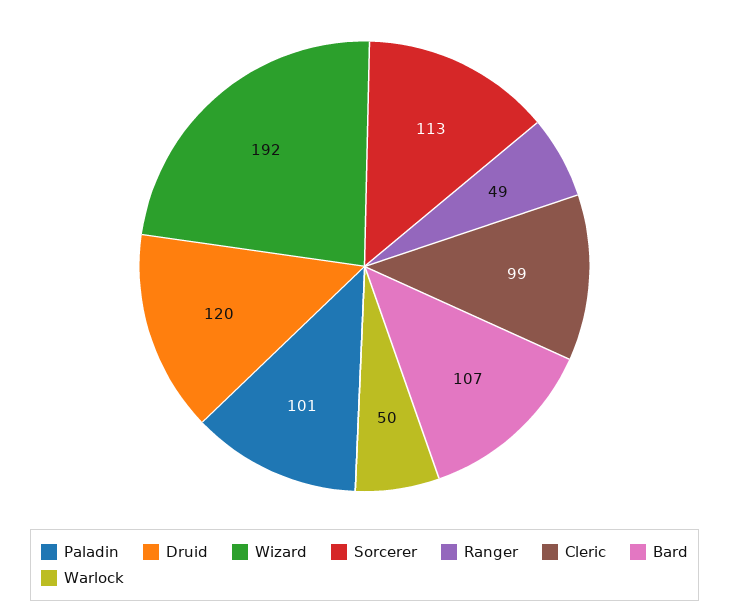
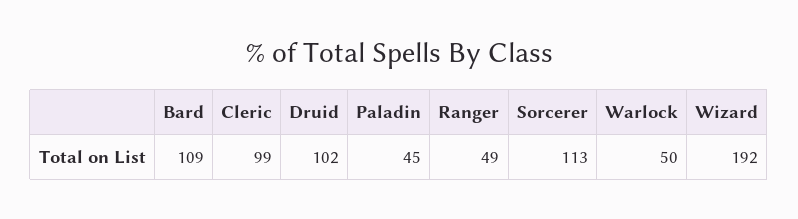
Paladin: 101 -> 45
Druid: 120 -> 102
Bard: 107 -> 109

